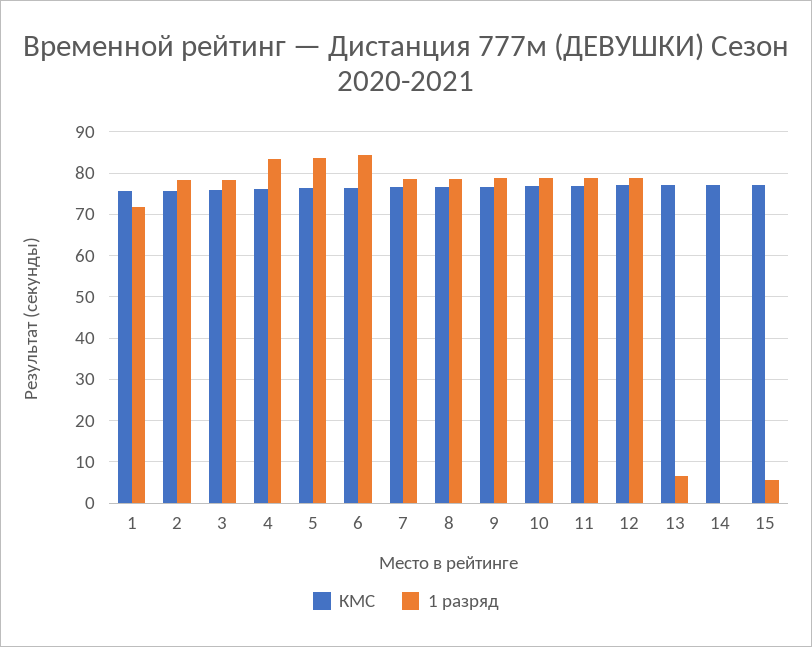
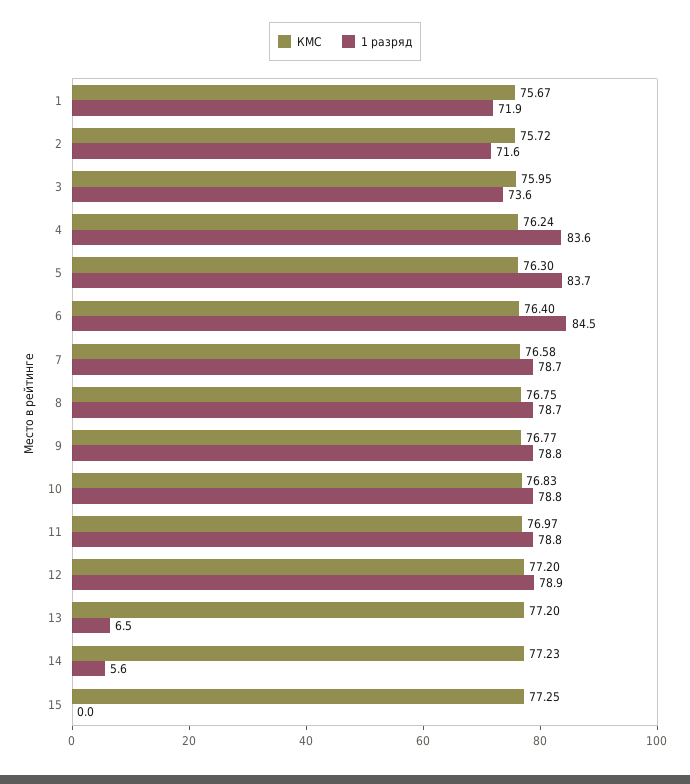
1 разряд, 2: 78 -> 71.6
1 разряд, 3: 78 -> 73.6
1 разряд, 14: 0 -> 5.6
1 разряд, 15: 6 -> 0

